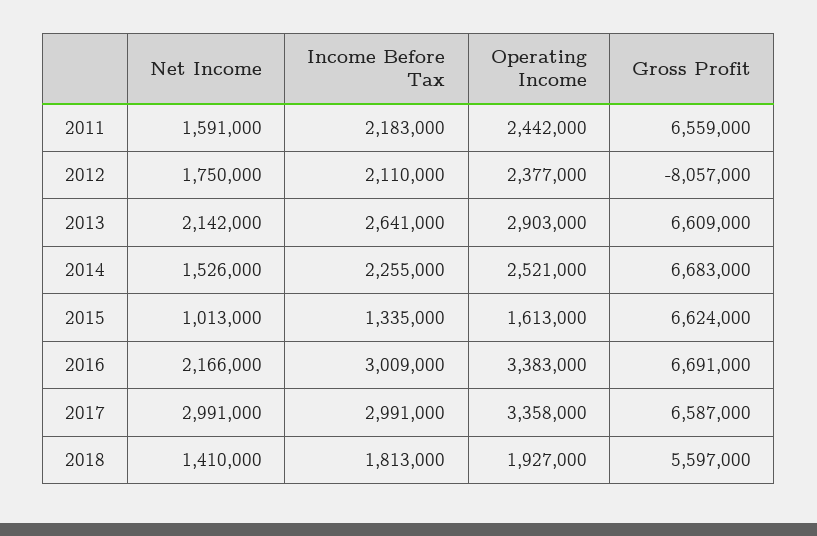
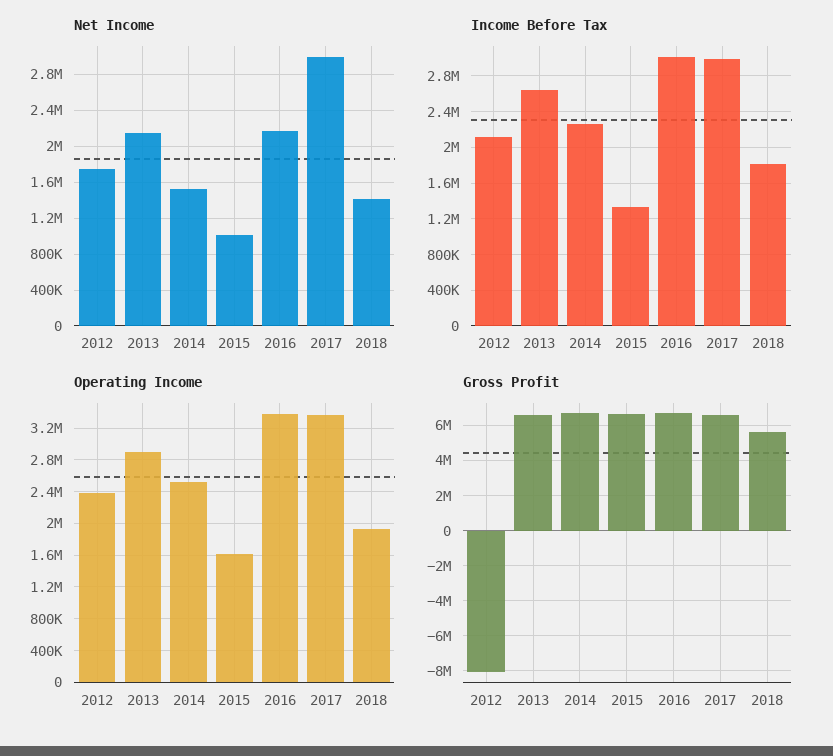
Net Income, 2011: 1591000 -> none
Income Before Tax, 2011: 2183000 -> none
Operating Income, 2011: 2442000 -> none
Gross Profit, 2011: 6559000 -> none

